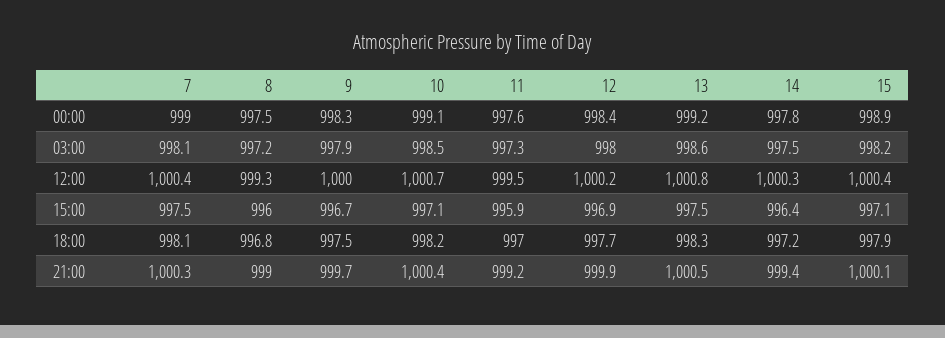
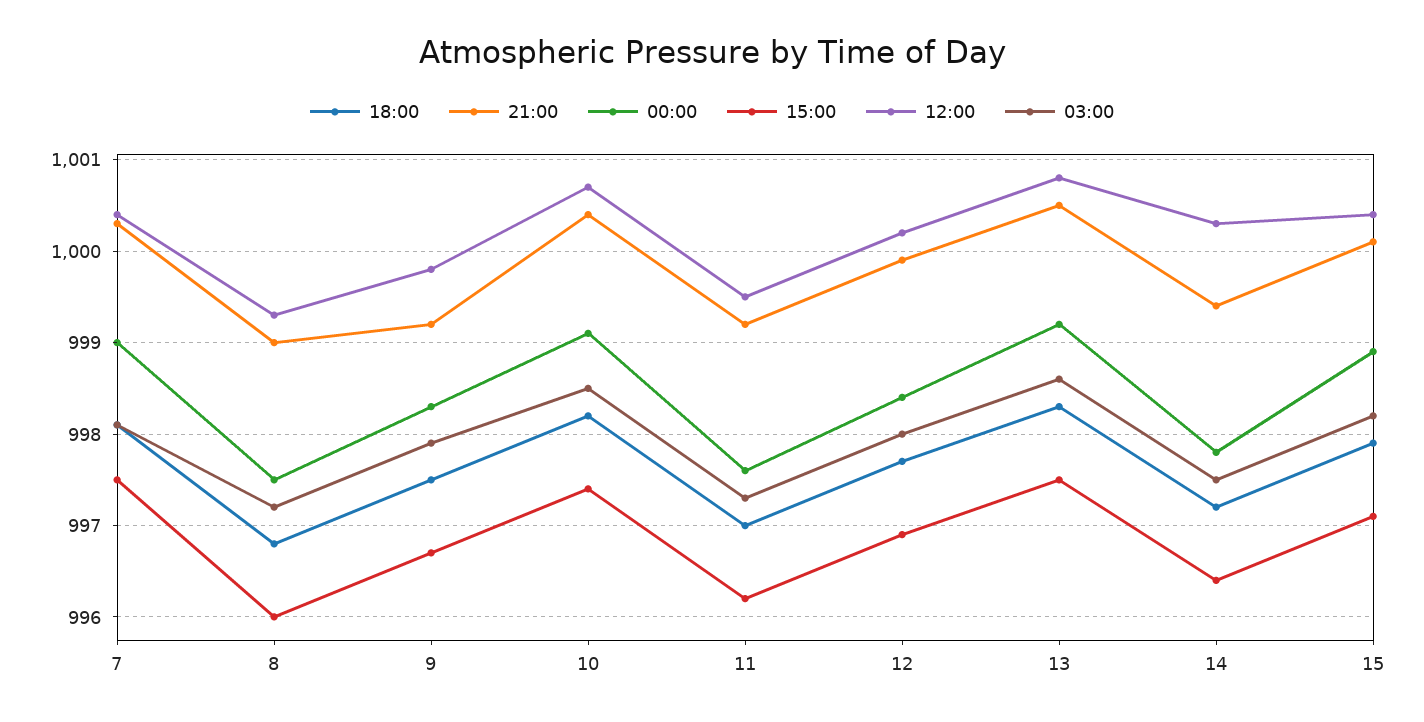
12:00, 9: 1000 -> 999.8
15:00, 10: 997.1 -> 997.4
15:00, 11: 995.9 -> 996.2
21:00, 9: 999.7 -> 999.2

